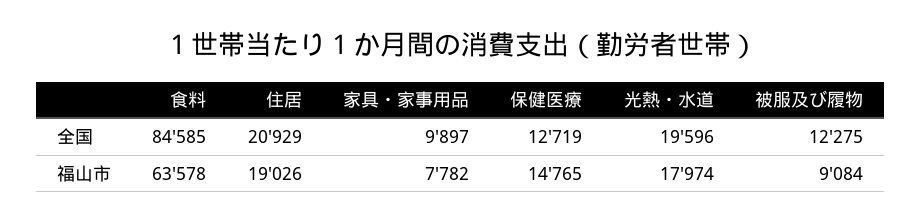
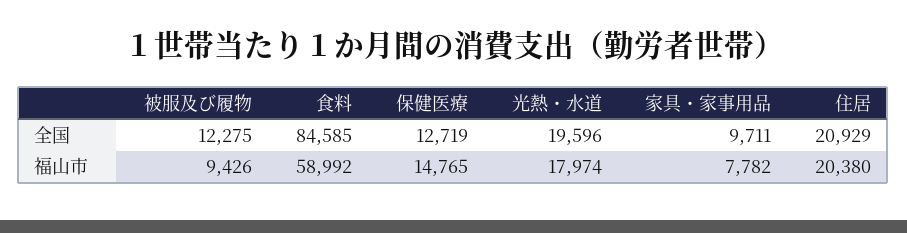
家具・家事用品, 全国: 9897 -> 9711
食料, 福山市: 63578 -> 58992
住居, 福山市: 19026 -> 20380
被服及び履物, 福山市: 9084 -> 9426

